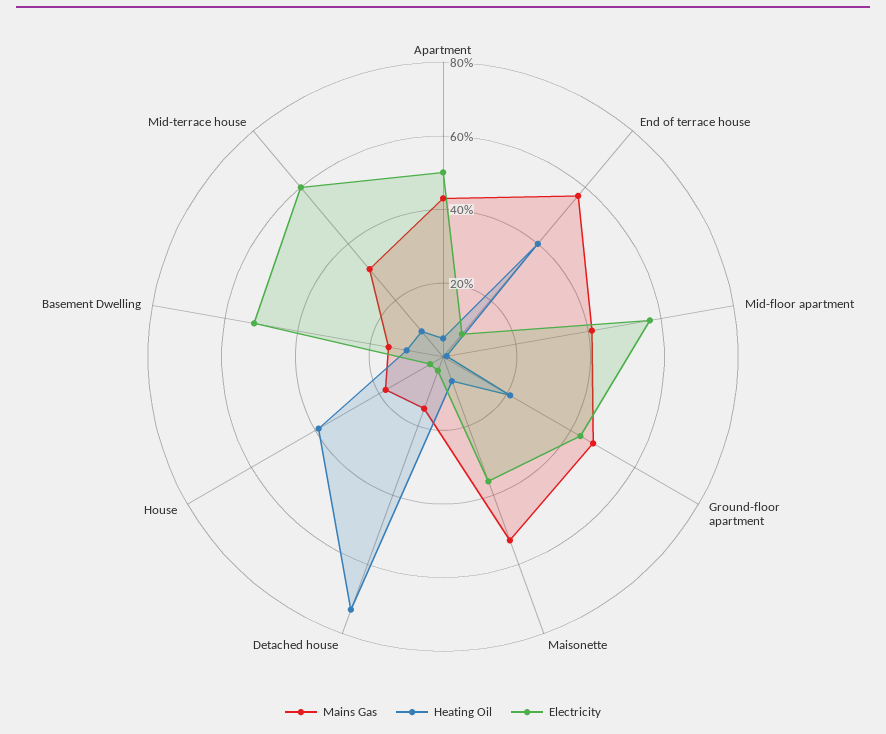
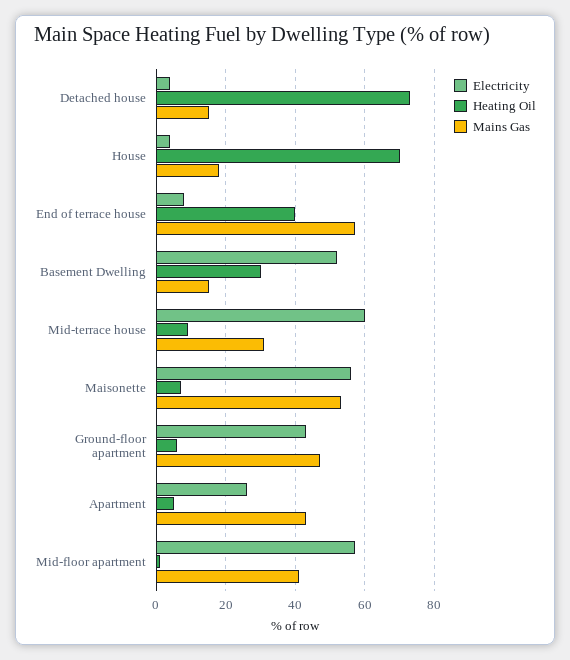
Electricity, Apartment: 50 -> 25
Heating Oil, Ground-floor apartment: 20 -> 5
Electricity, Maisonette: 35 -> 55
Heating Oil, House: 40 -> 70
Heating Oil, Basement Dwelling: 10 -> 30

